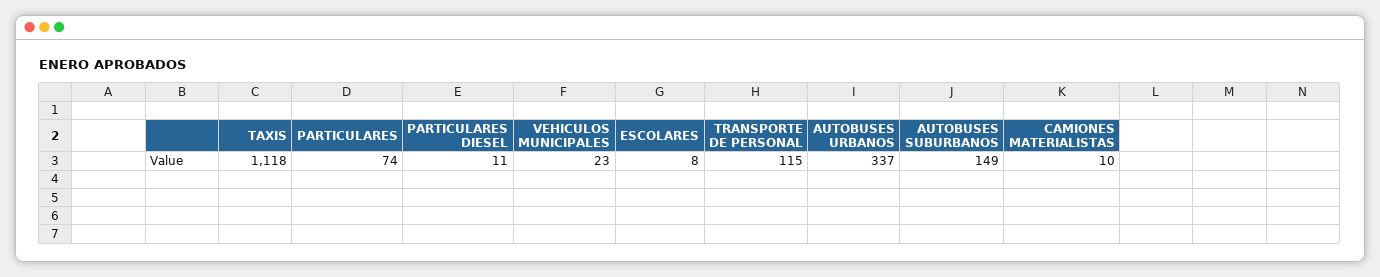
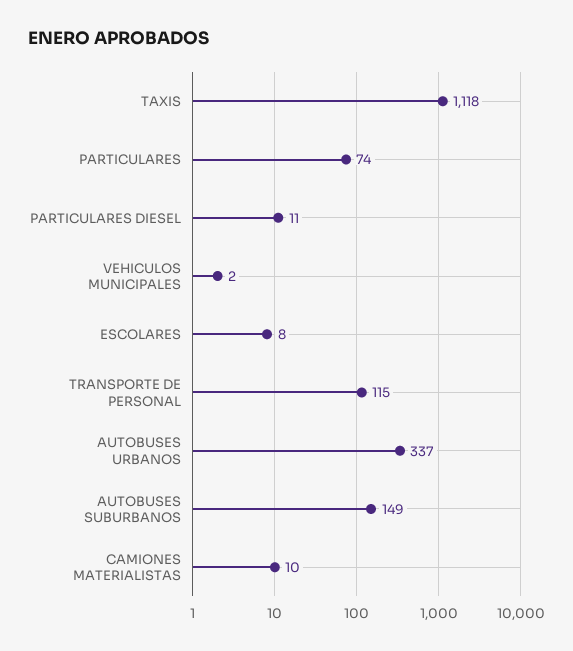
VEHICULOS MUNICIPALES: 23 -> 2

